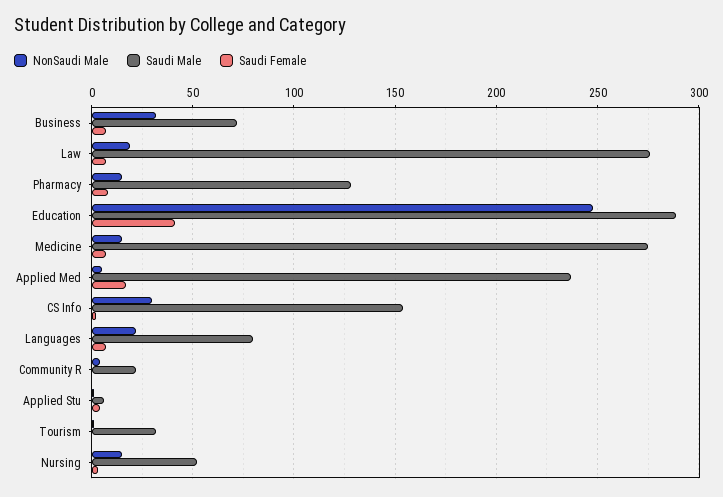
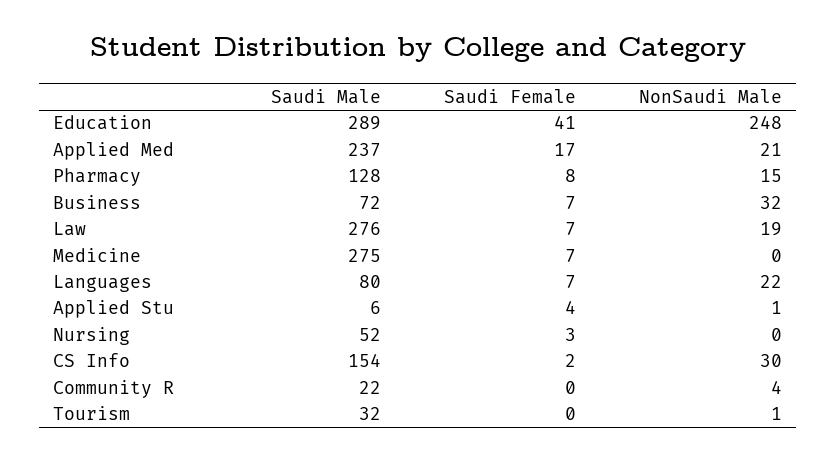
NonSaudi Male, Medicine: 15 -> 0
NonSaudi Male, Applied Med: 5 -> 21
NonSaudi Male, Nursing: 15 -> 0

